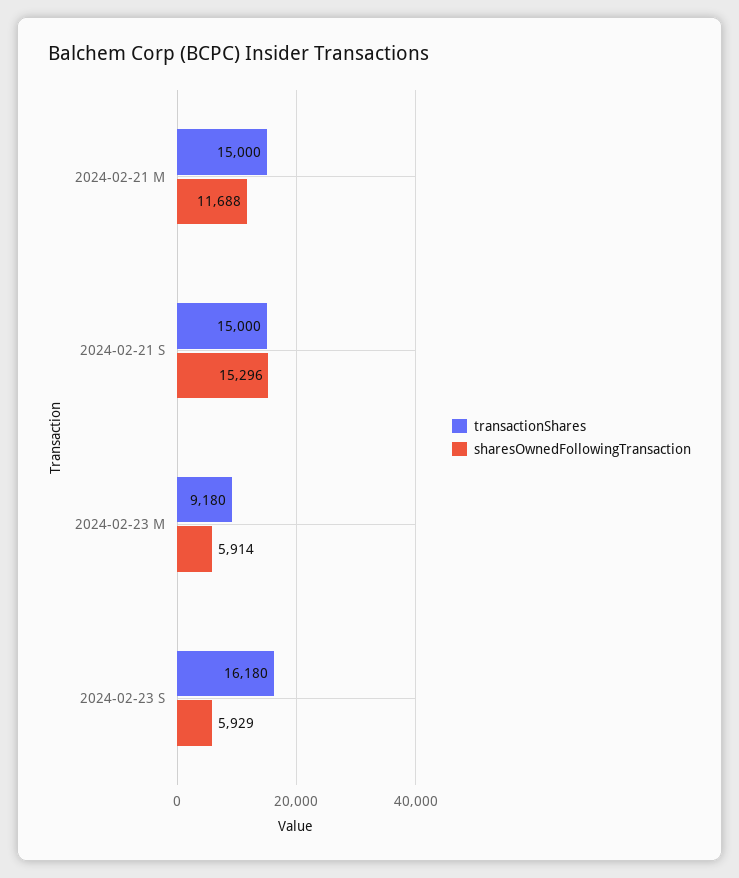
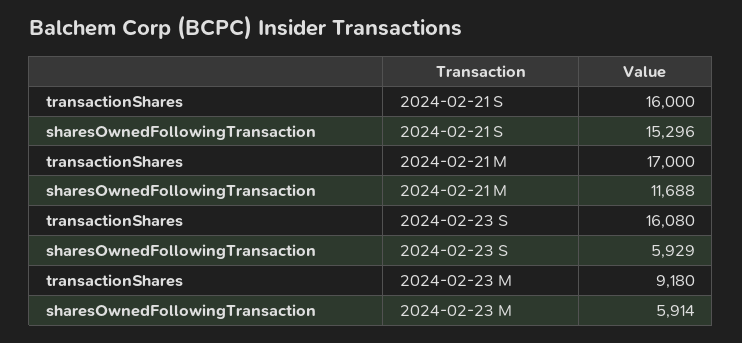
transactionShares, 2024-02-21 M: 15000 -> 17000
transactionShares, 2024-02-21 S: 15000 -> 16000
transactionShares, 2024-02-23 S: 16180 -> 16080

